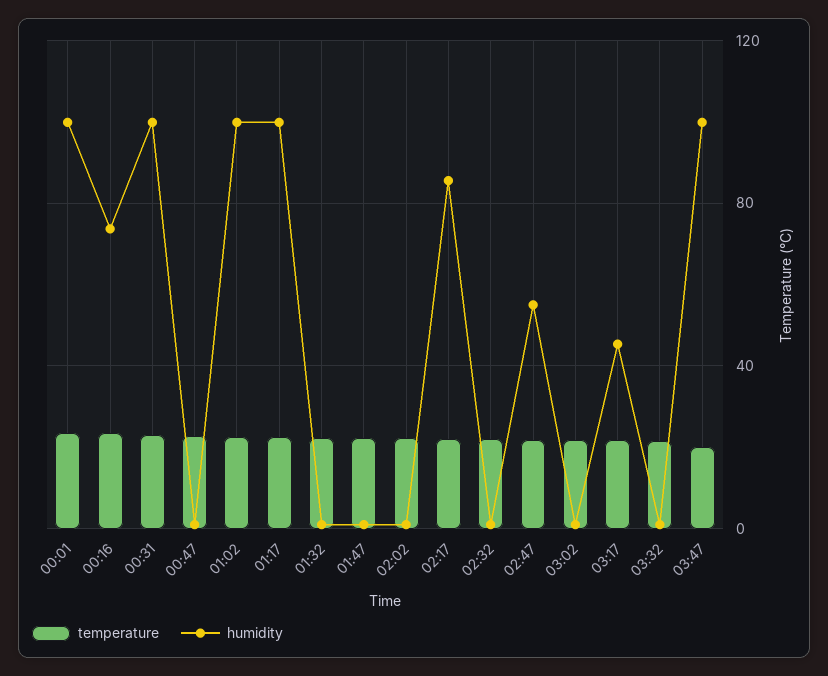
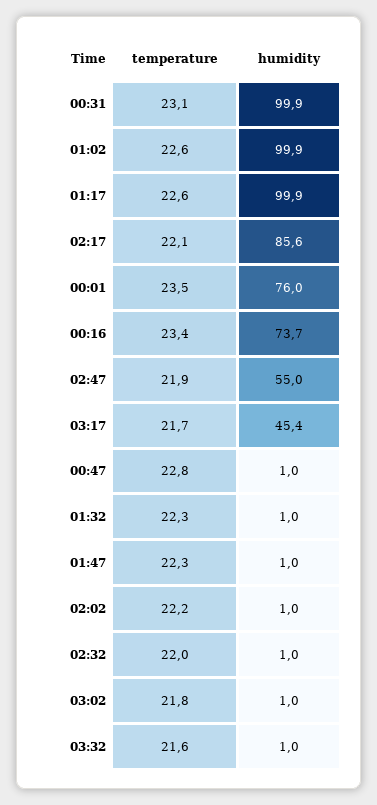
humidity, 00:01: 100 -> 76
temperature, 03:47: 20 -> none
humidity, 03:47: 100 -> none

